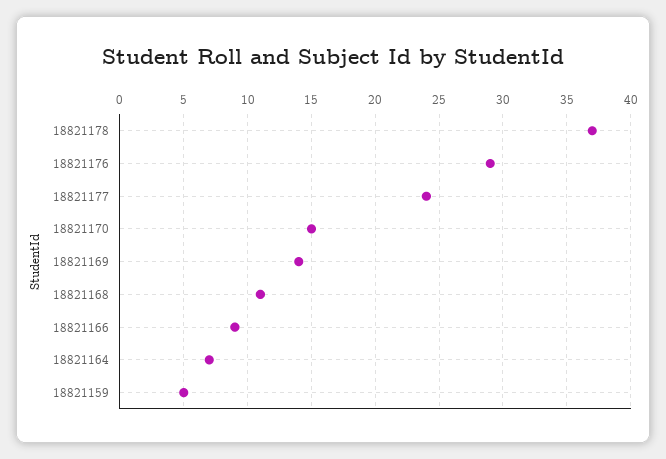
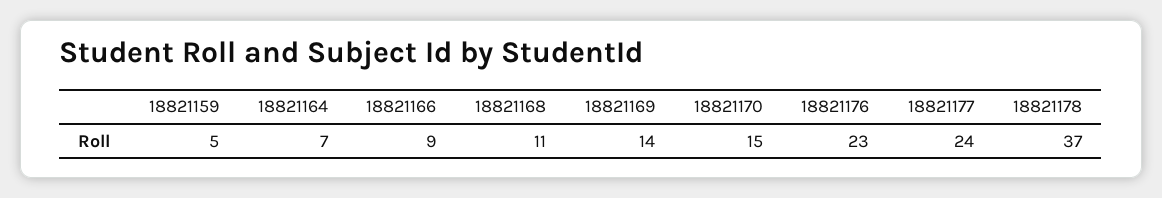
18821176: 29 -> 23

